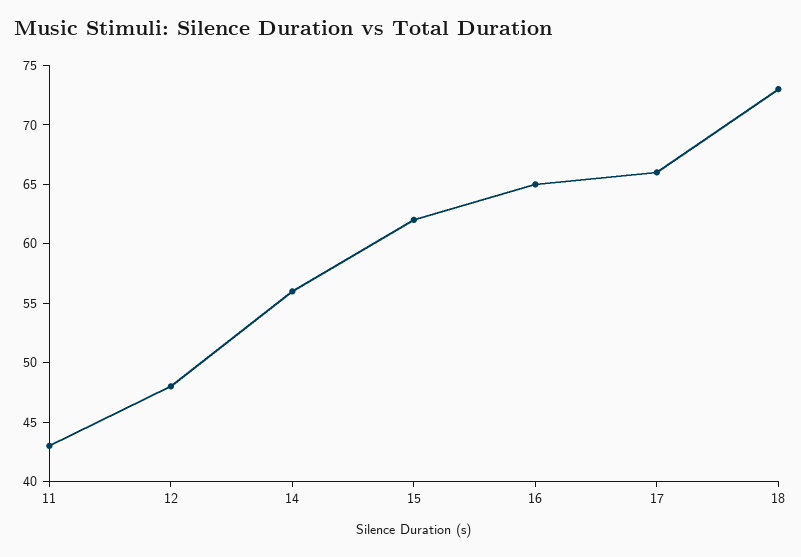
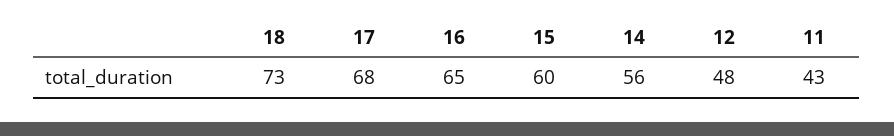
15: 62 -> 60
17: 66 -> 68

